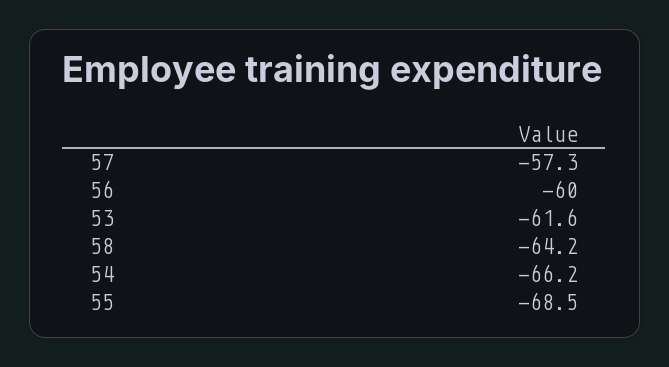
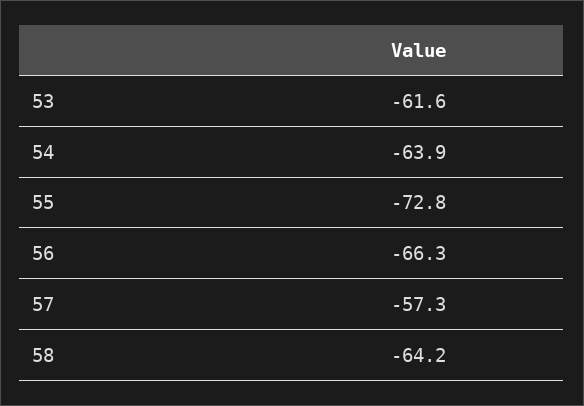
56: -60 -> -66.3
54: -66.2 -> -63.9
55: -68.5 -> -72.8

